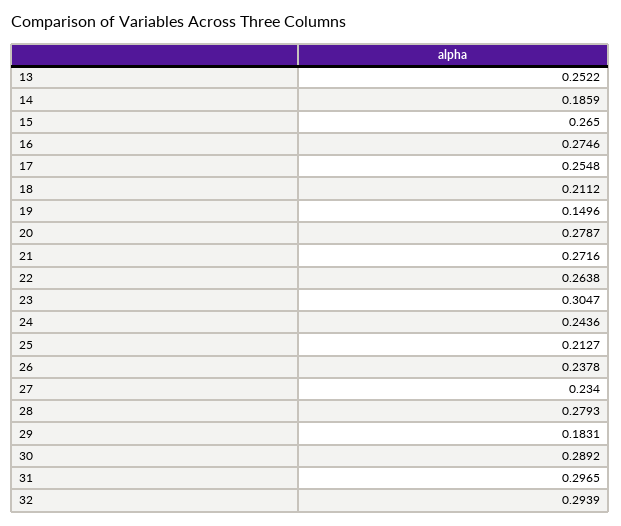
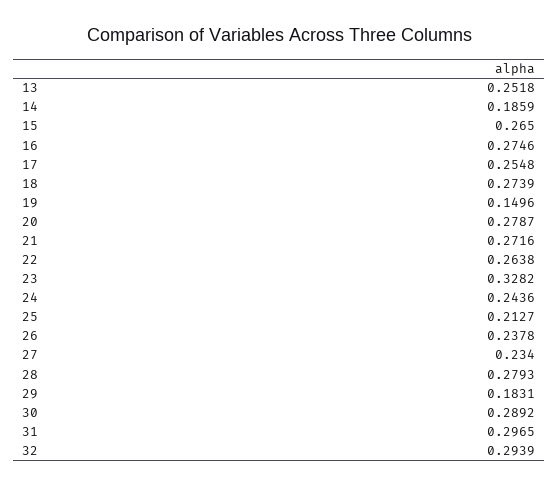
13: 0.2522 -> 0.2518
18: 0.2112 -> 0.2739
23: 0.3047 -> 0.3282

